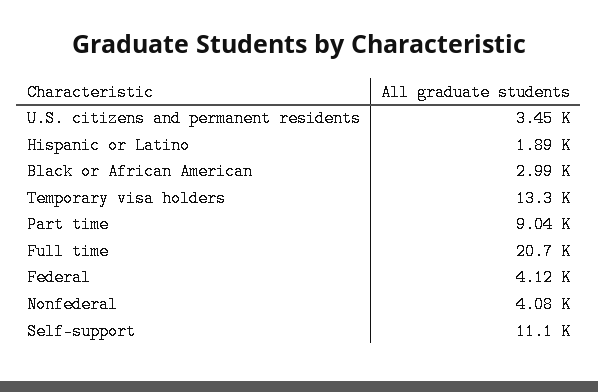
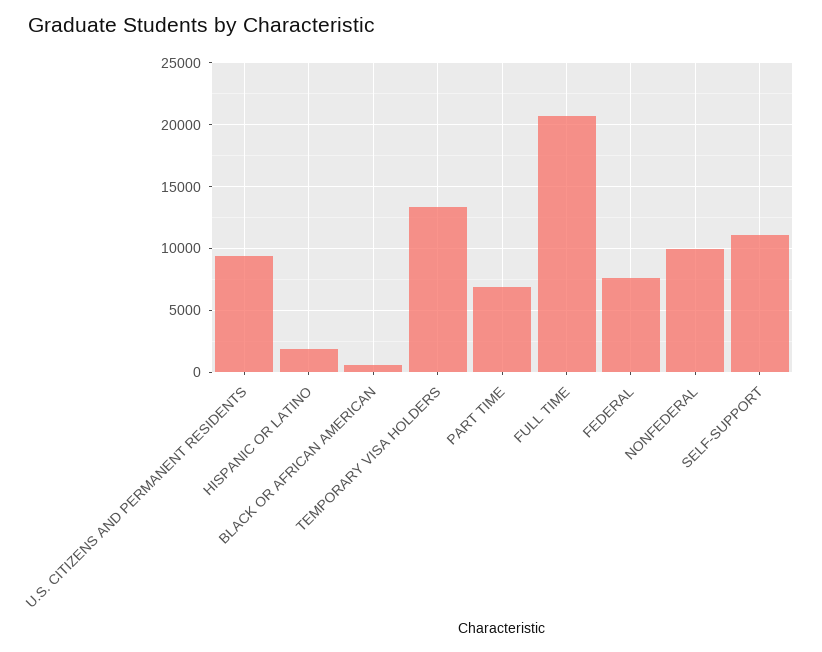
U.S. citizens and permanent residents: 3450 -> 9500
Black or African American: 2990 -> 500
Part time: 9040 -> 7000
Federal: 4120 -> 7500
Nonfederal: 4080 -> 10000

